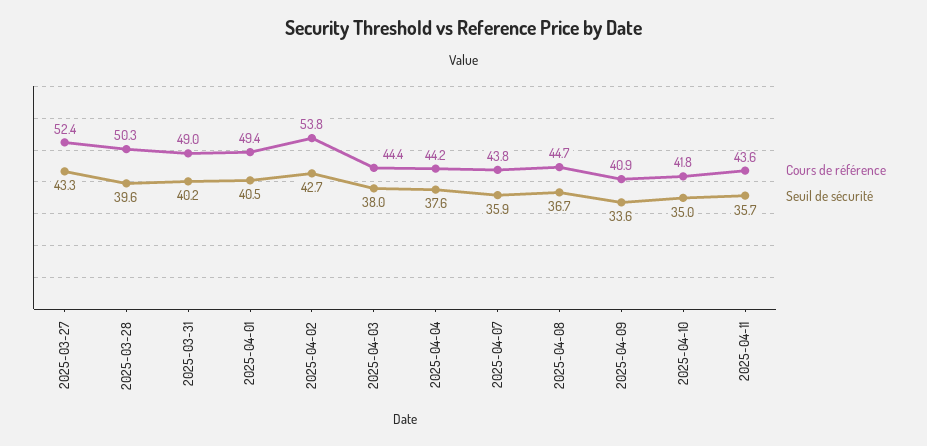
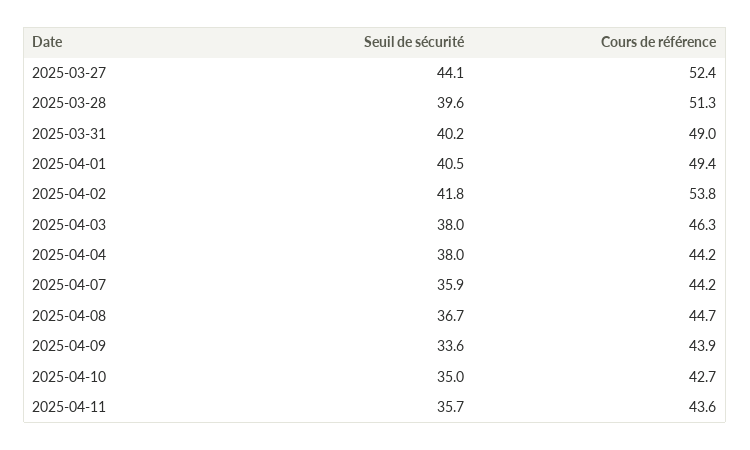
Seuil de sécurité, 2025-03-27: 43.3 -> 44.1
Cours de référence, 2025-03-28: 50.3 -> 51.3
Seuil de sécurité, 2025-04-02: 42.7 -> 41.8
Cours de référence, 2025-04-03: 44.4 -> 46.3
Seuil de sécurité, 2025-04-04: 37.6 -> 38
Cours de référence, 2025-04-07: 43.8 -> 44.2
Cours de référence, 2025-04-09: 40.9 -> 43.9
Cours de référence, 2025-04-10: 41.8 -> 42.7

